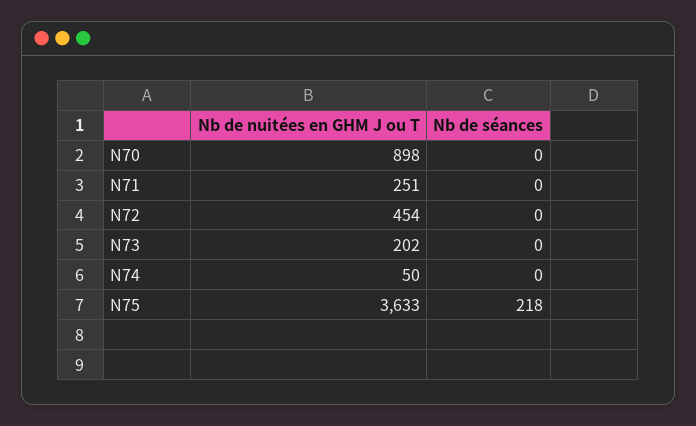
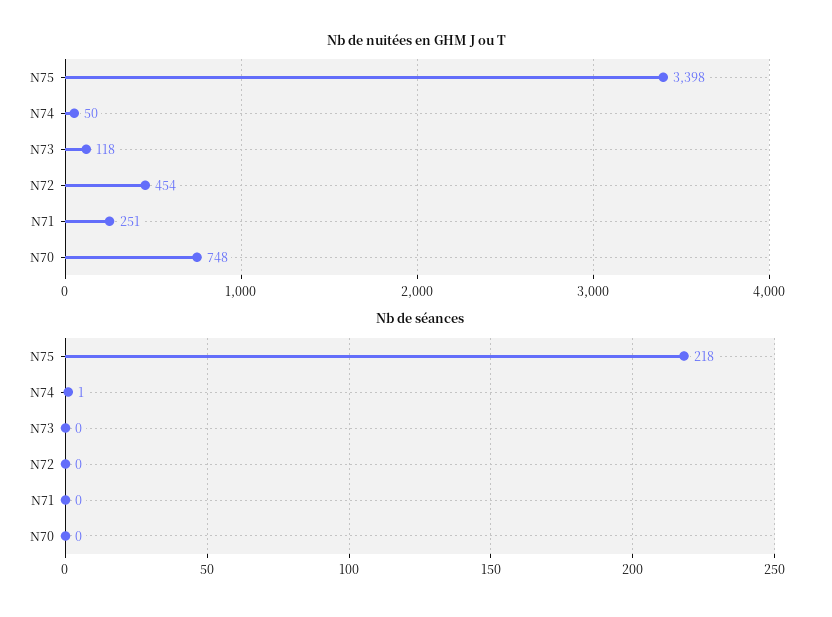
Nb de nuitées en GHM J ou T, N70: 898 -> 748
Nb de nuitées en GHM J ou T, N73: 202 -> 118
Nb de séances, N74: 0 -> 1
Nb de nuitées en GHM J ou T, N75: 3633 -> 3398

